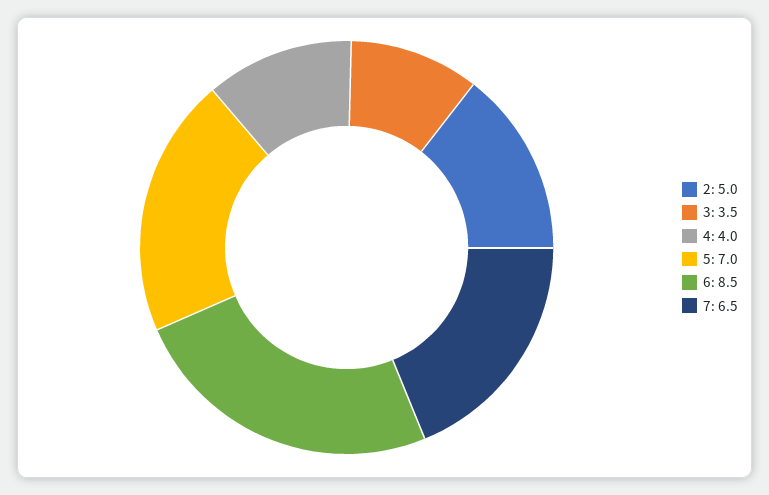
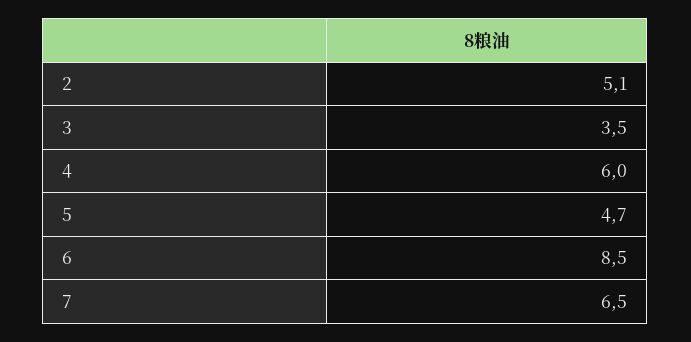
2: 5 -> 5.1
4: 4 -> 6
5: 7 -> 4.7

